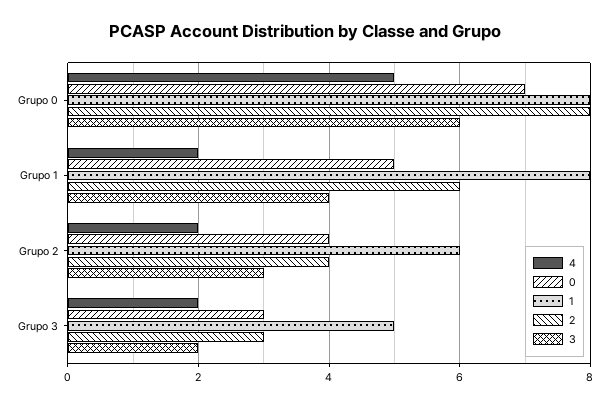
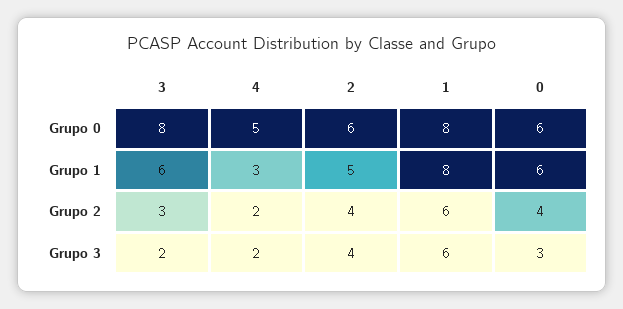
0, Grupo 0: 7 -> 6
2, Grupo 0: 8 -> 6
3, Grupo 0: 6 -> 8
4, Grupo 1: 2 -> 3
0, Grupo 1: 5 -> 6
2, Grupo 1: 6 -> 5
3, Grupo 1: 4 -> 6
1, Grupo 3: 5 -> 6
2, Grupo 3: 3 -> 4

